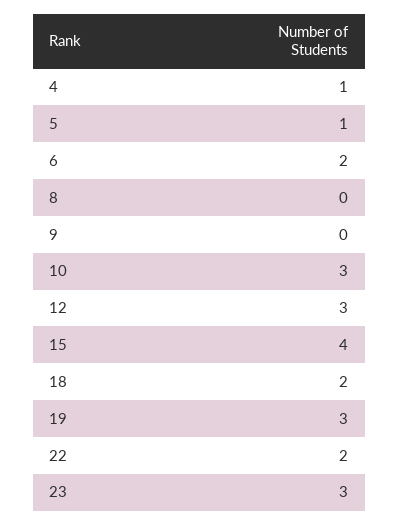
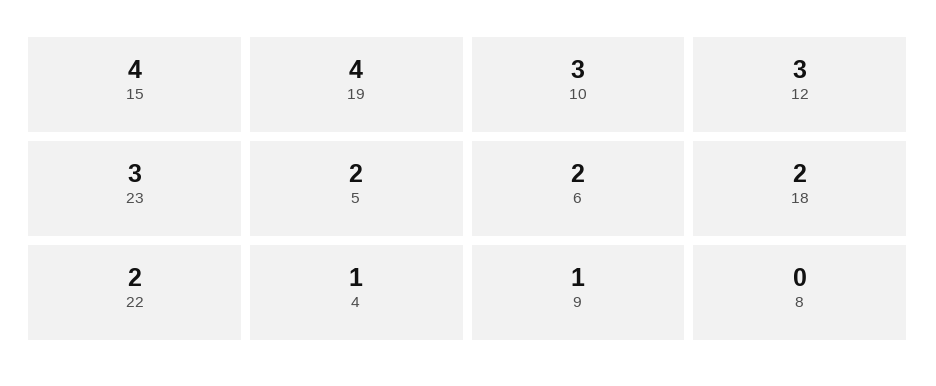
5: 1 -> 2
9: 0 -> 1
19: 3 -> 4

